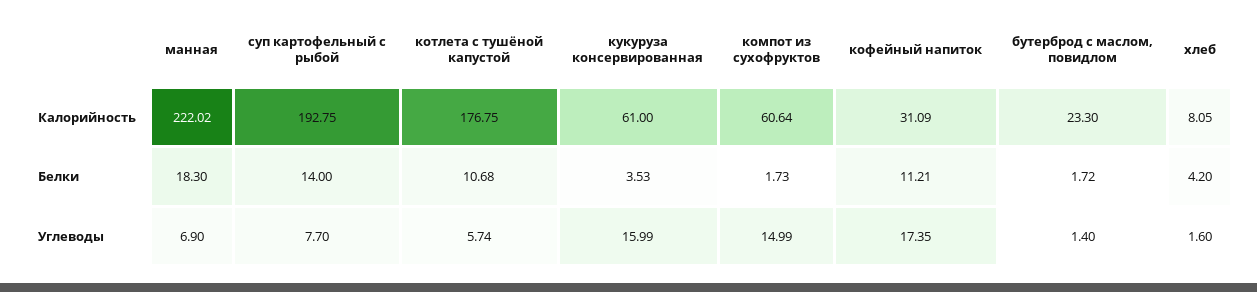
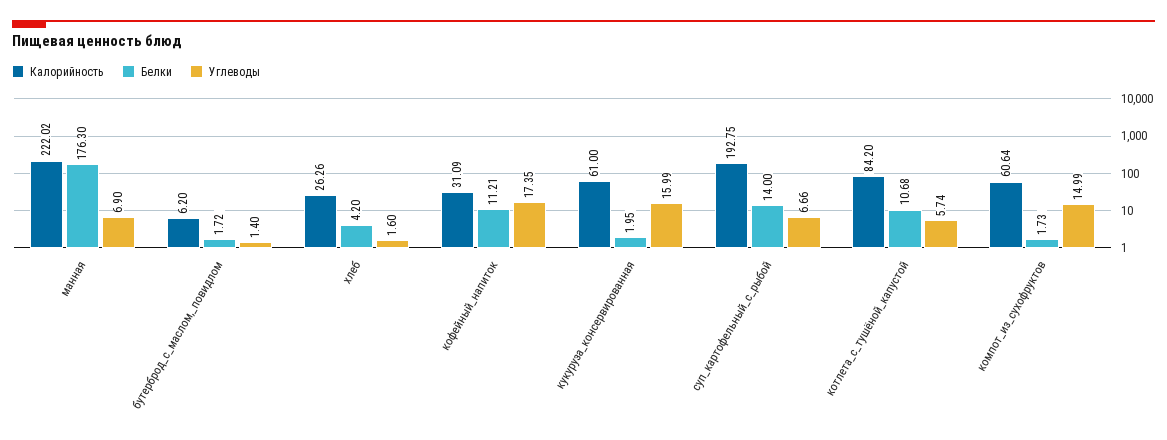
Калорийность, котлета с тушёной капустой: 176.75 -> 84.2
Калорийность, бутерброд с маслом, повидлом: 23.3 -> 6.2
Калорийность, хлеб: 8.05 -> 26.26
Белки, манная: 18.3 -> 176.3
Белки, кукуруза консервированная: 3.53 -> 1.95
Углеводы, суп картофельный с рыбой: 7.7 -> 6.66

